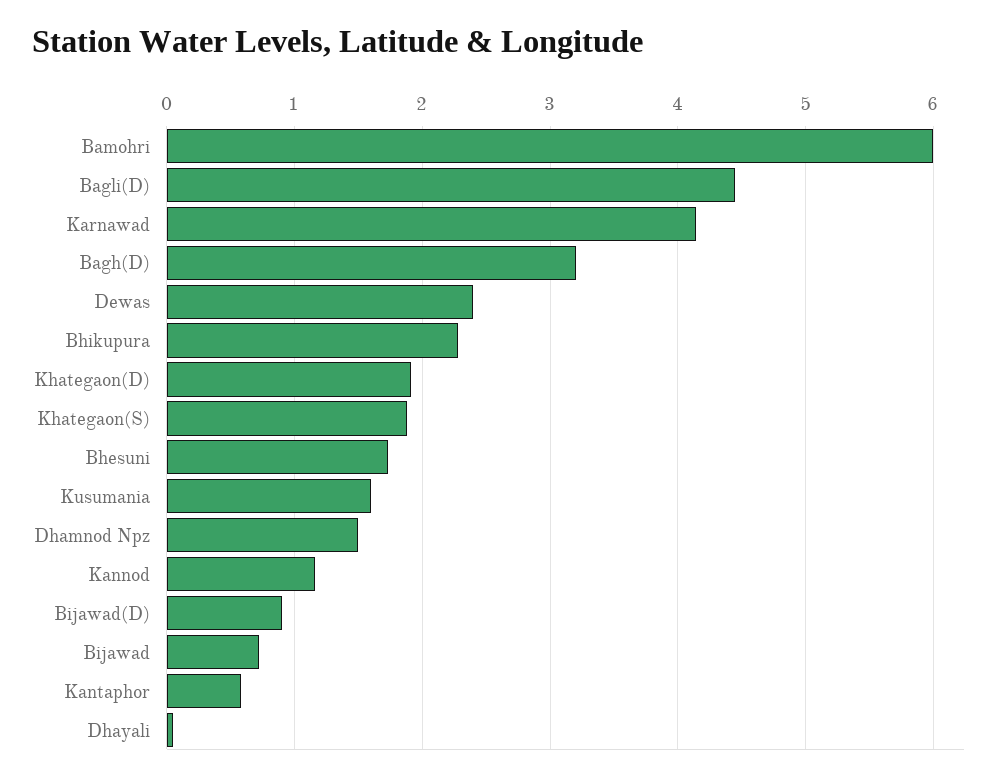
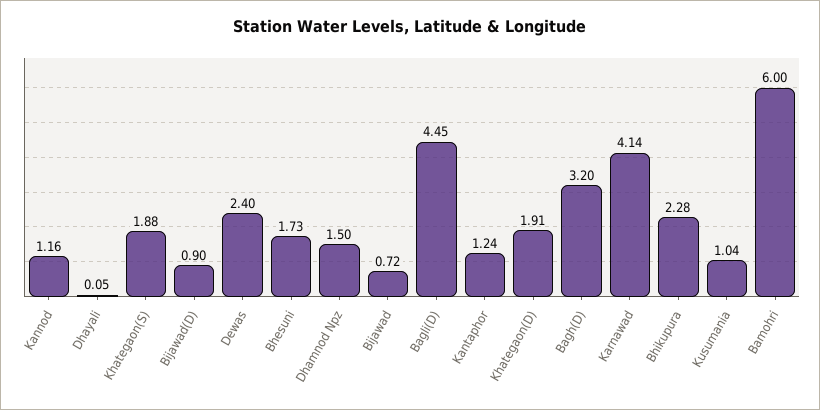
Kusumania: 1.6 -> 1.04
Kantaphor: 0.6 -> 1.24

